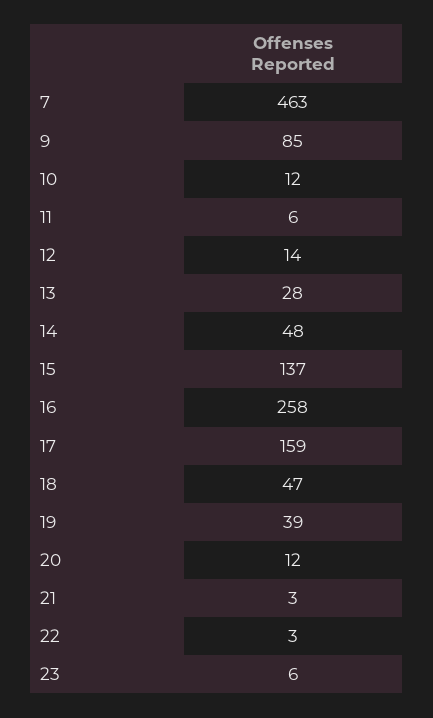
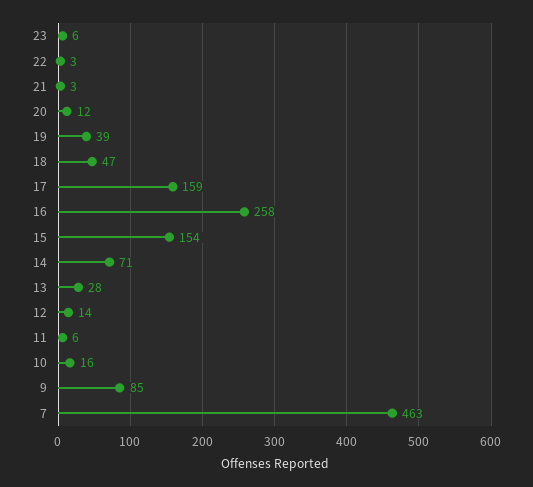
10: 12 -> 16
14: 48 -> 71
15: 137 -> 154

